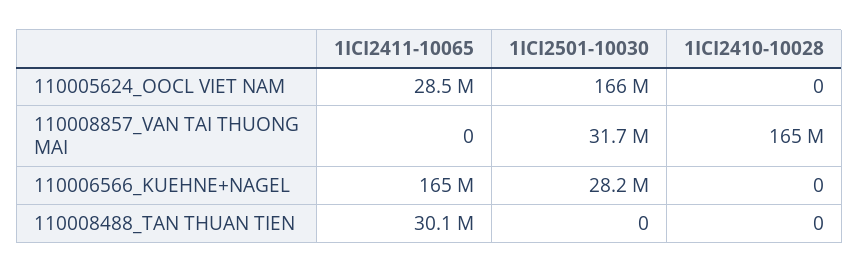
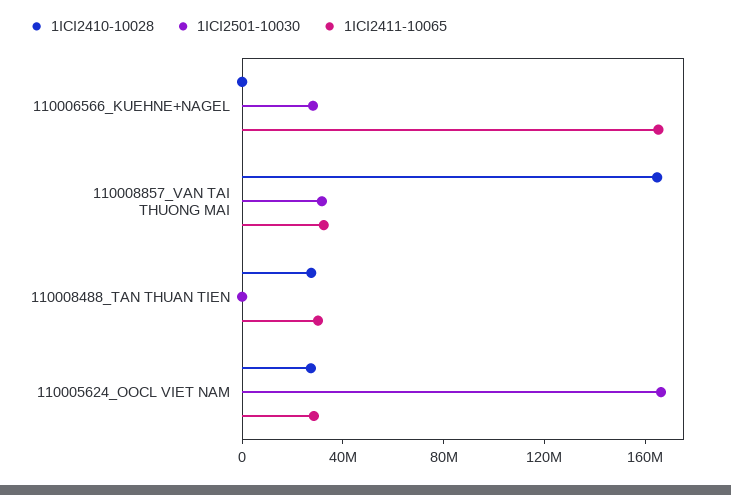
1ICI2410-10028, 110005624_OOCL VIET NAM: 0 -> 30000000
1ICI2411-10065, 110008857_VAN TAI THUONG MAI: 0 -> 30000000
1ICI2410-10028, 110008488_TAN THUAN TIEN: 0 -> 30000000

